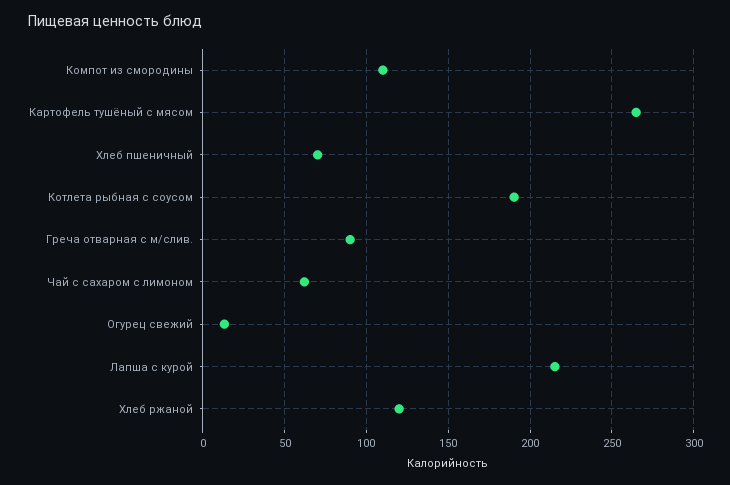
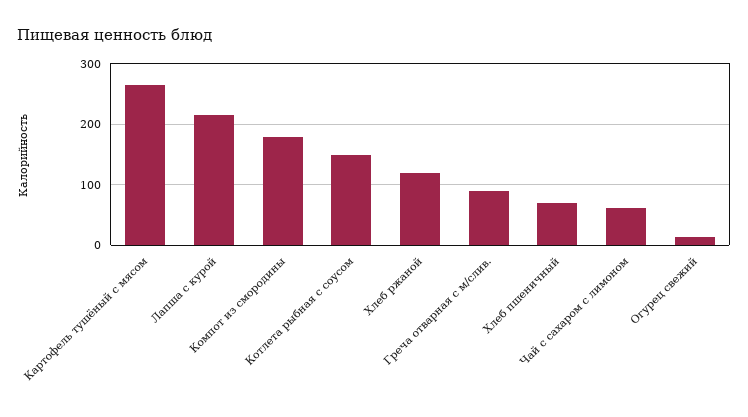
Компот из смородины: 110 -> 180
Котлета рыбная с соусом: 190 -> 150

